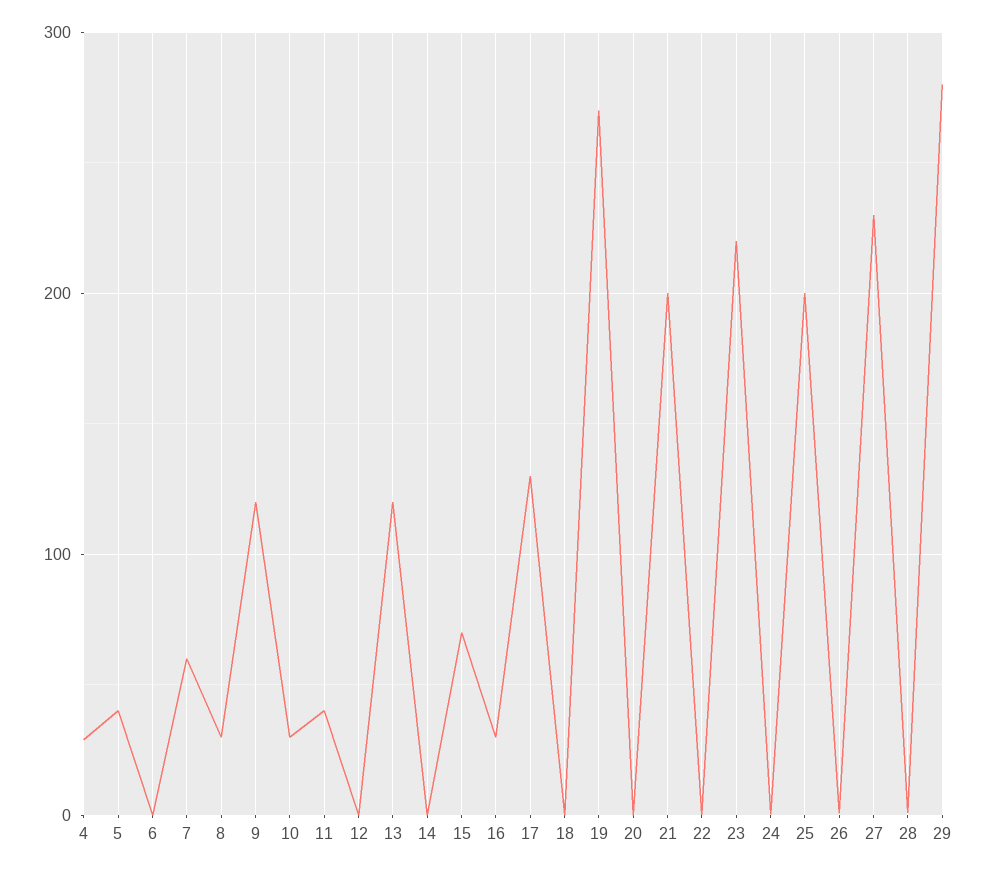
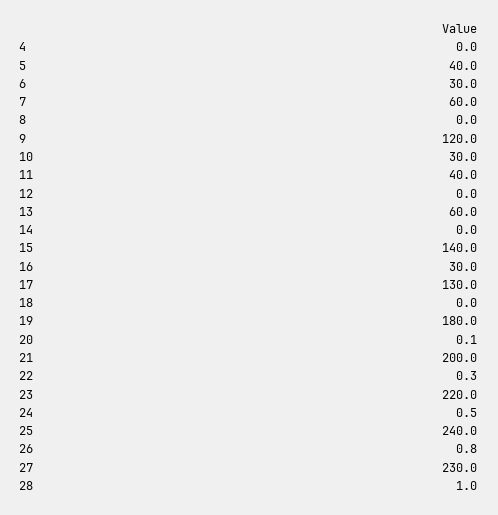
4: 30 -> 0
6: 0 -> 30
8: 30 -> 0
13: 120 -> 60
15: 70 -> 140
19: 270 -> 180
25: 200 -> 240
29: 280 -> none

